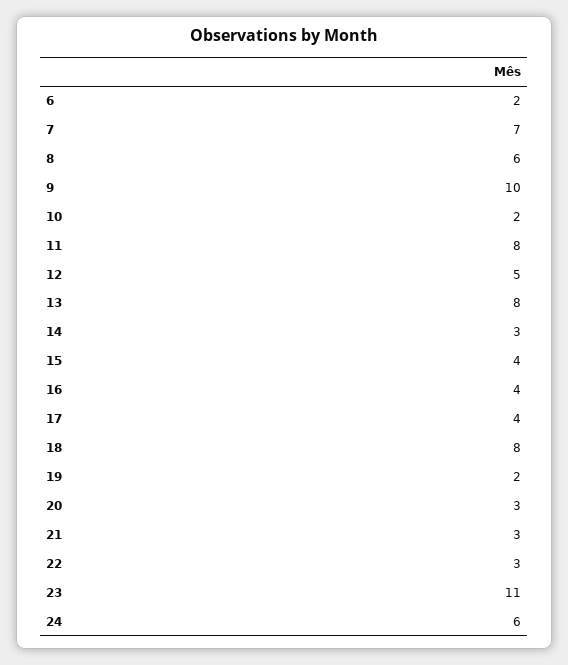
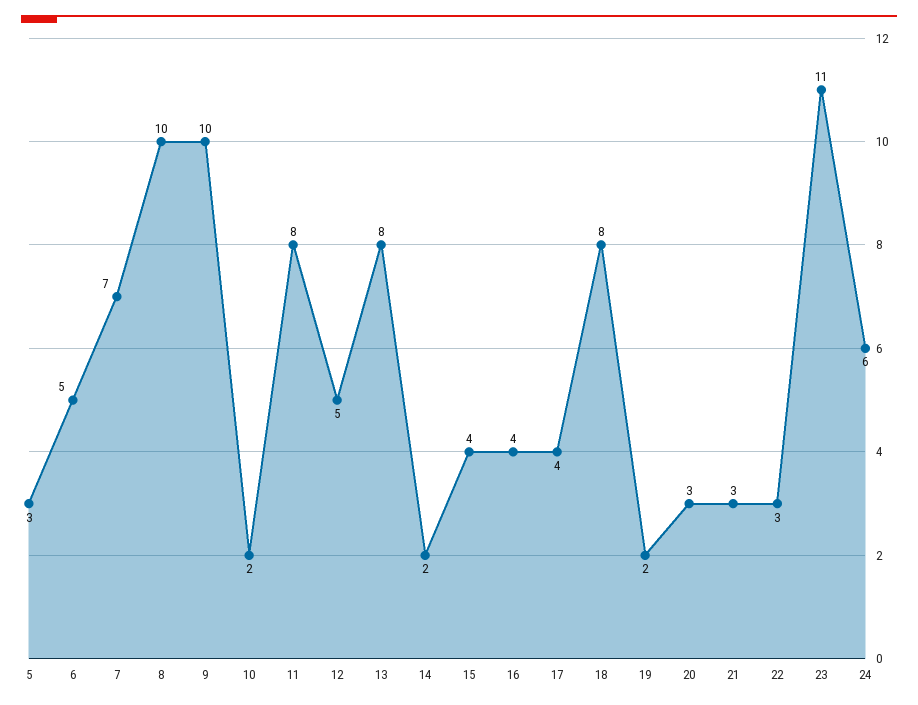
6: 2 -> 5
8: 6 -> 10
14: 3 -> 2
5: none -> 3

